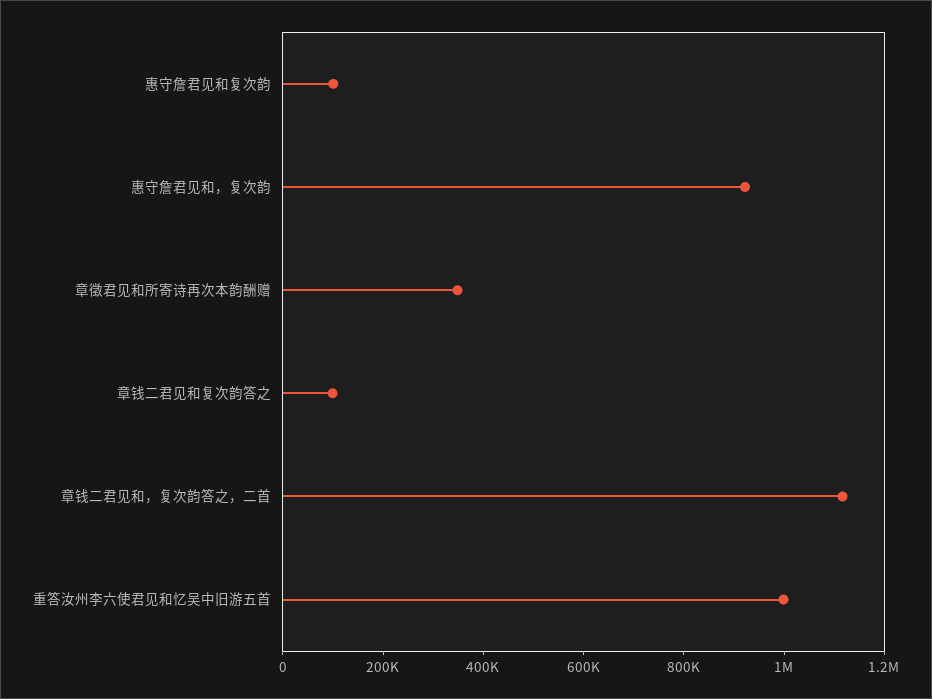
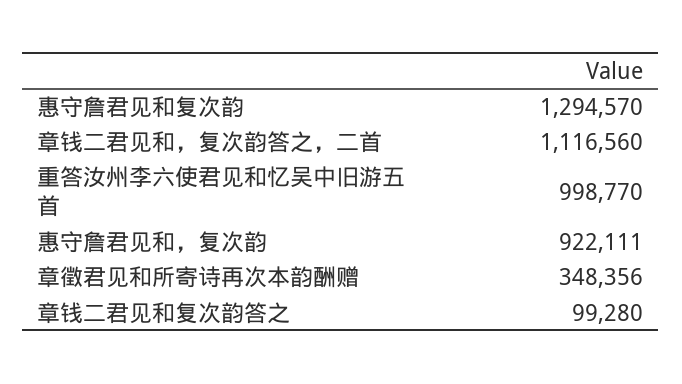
惠守詹君见和复次韵: 100000 -> 1294570

